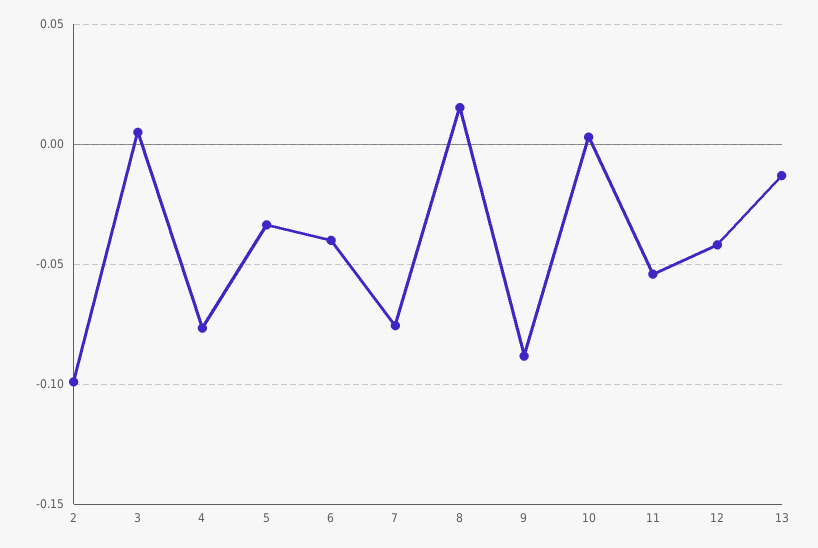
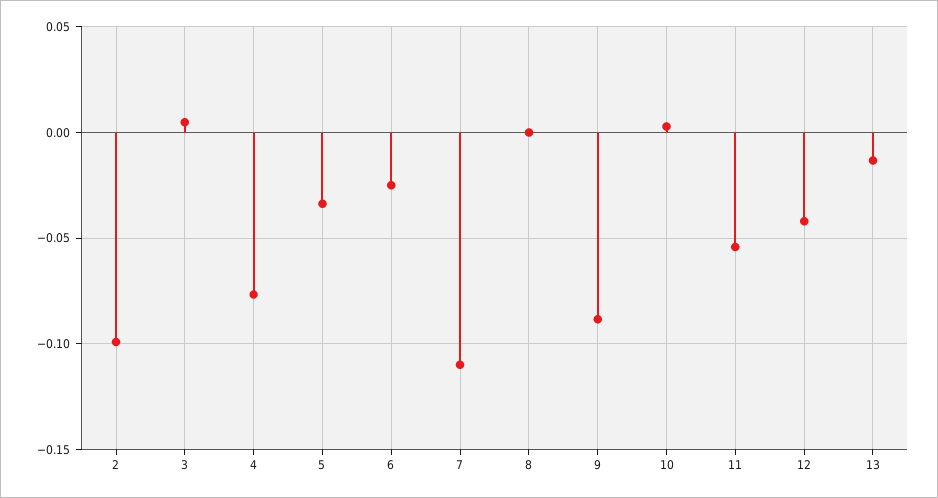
6: -0.04 -> -0.025
7: -0.075 -> -0.11
8: 0.015 -> 0

